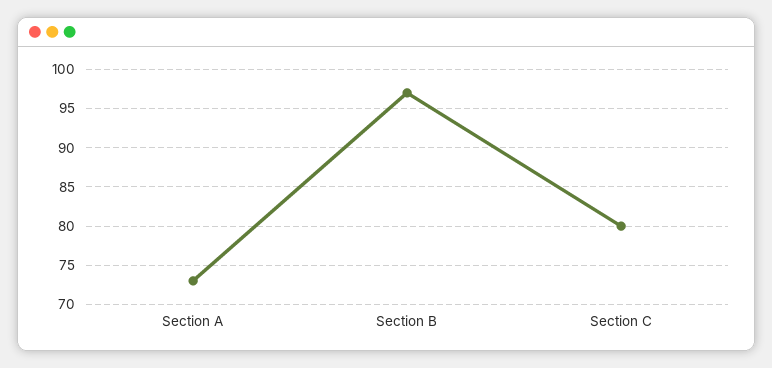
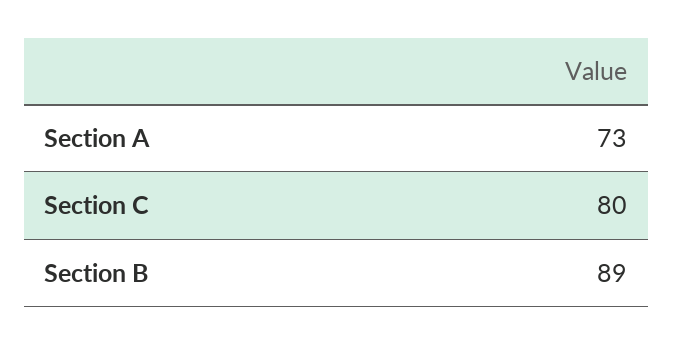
Section B: 97 -> 89

